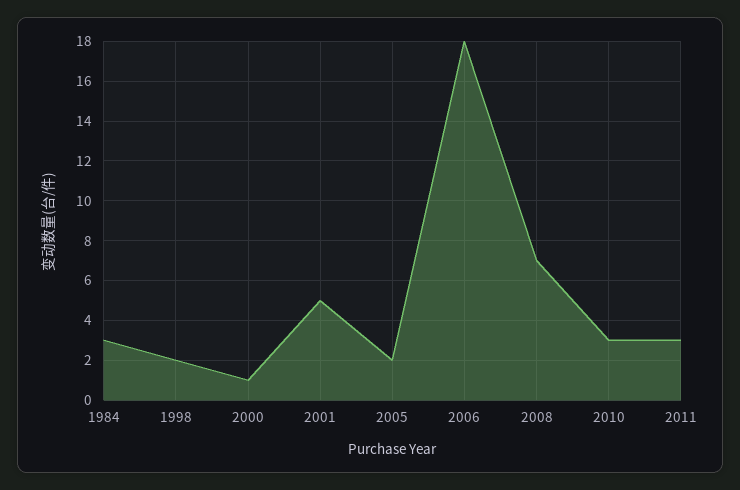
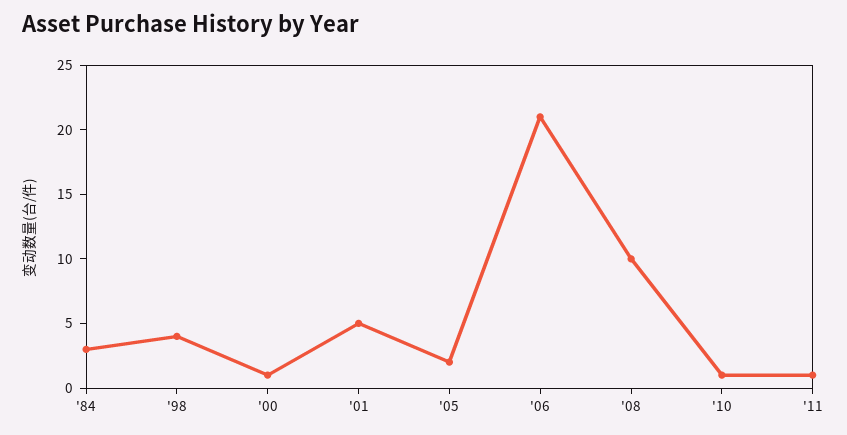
1998: 2 -> 4
2006: 18 -> 21
2008: 7 -> 10
2010: 3 -> 1
2011: 3 -> 1

